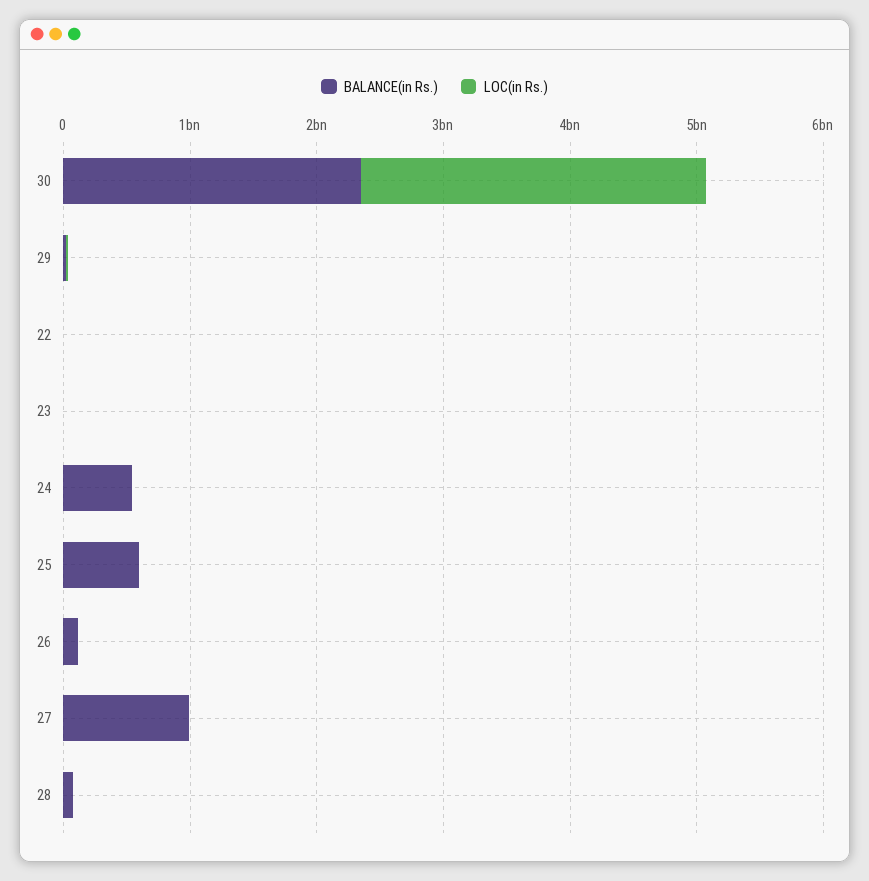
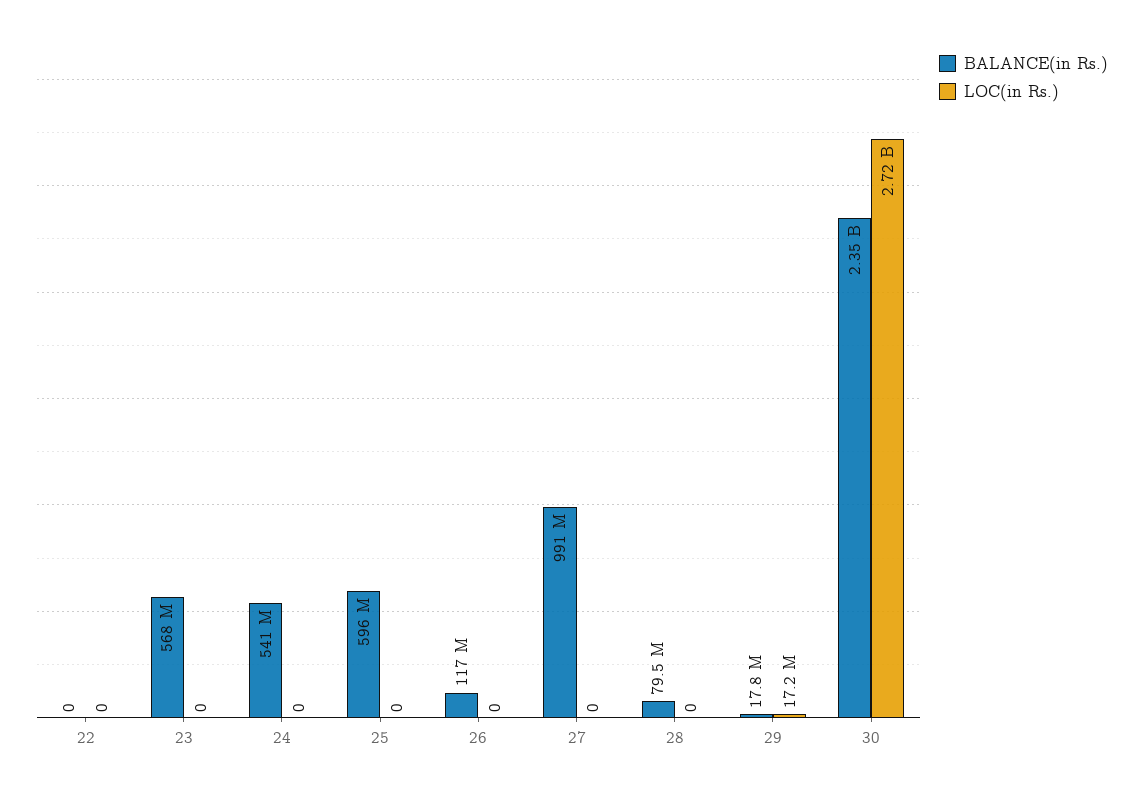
BALANCE(in Rs.), 23: 0 -> 568000000

